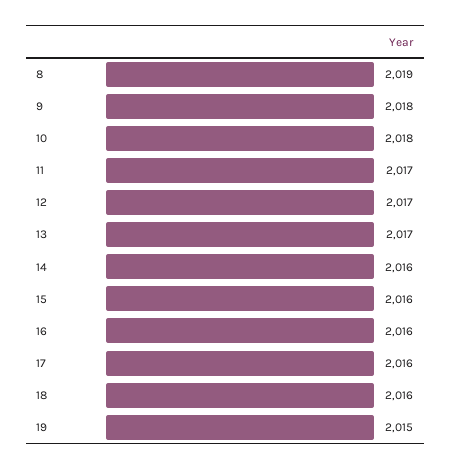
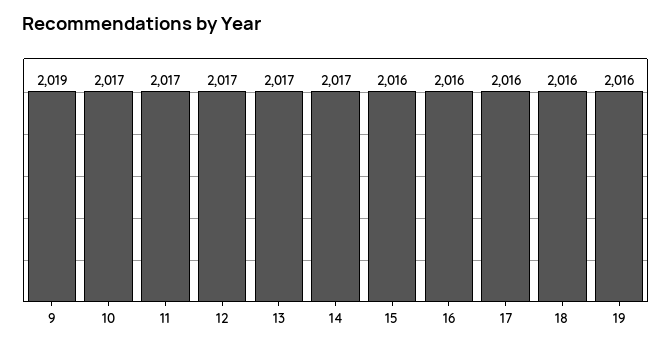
8: 2019 -> none
9: 2018 -> 2019
10: 2018 -> 2017
14: 2016 -> 2017
19: 2015 -> 2016

